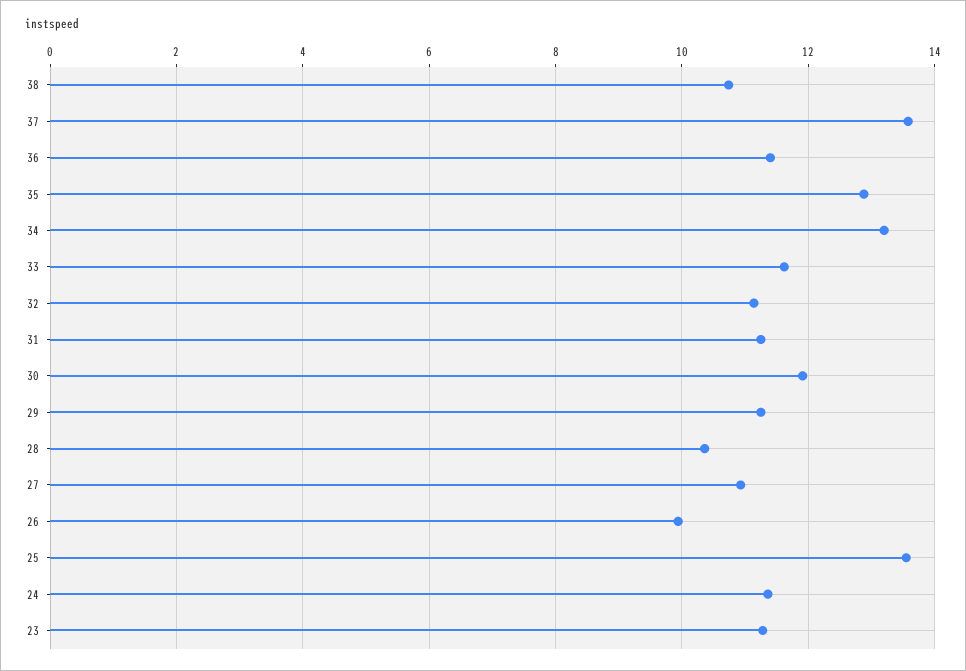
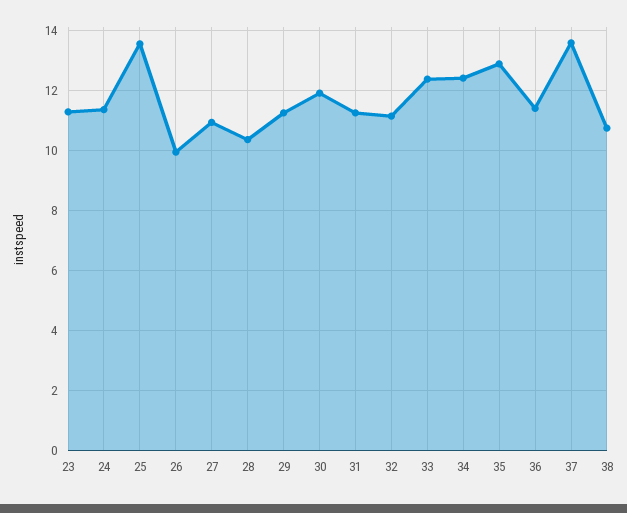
34: 13.2 -> 12.4
33: 11.6 -> 12.4

